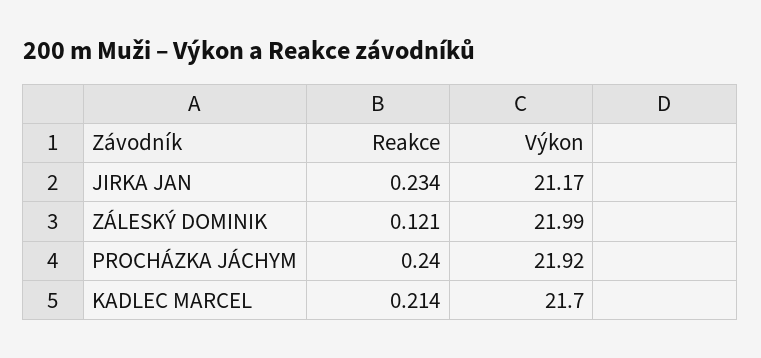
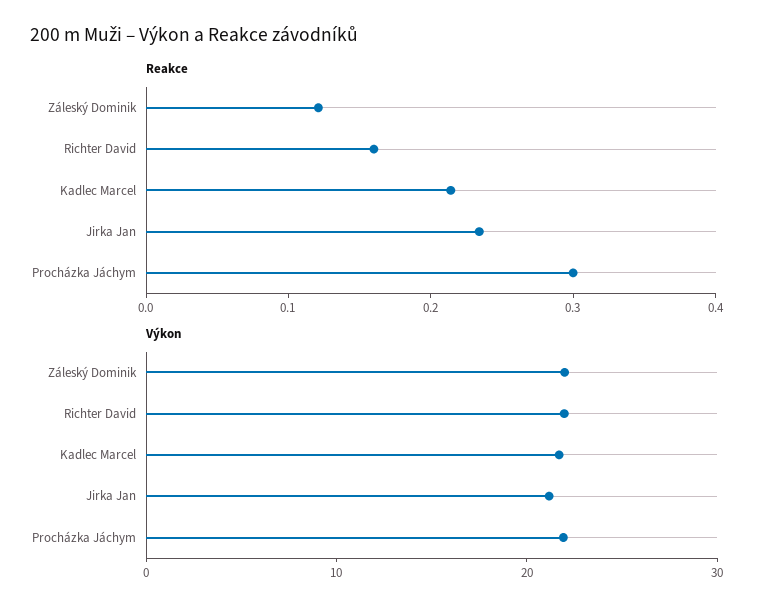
Reakce, PROCHÁZKA JÁCHYM: 0.24 -> 0.3
Reakce, Richter David: none -> 0.16
Výkon, Richter David: none -> 22

